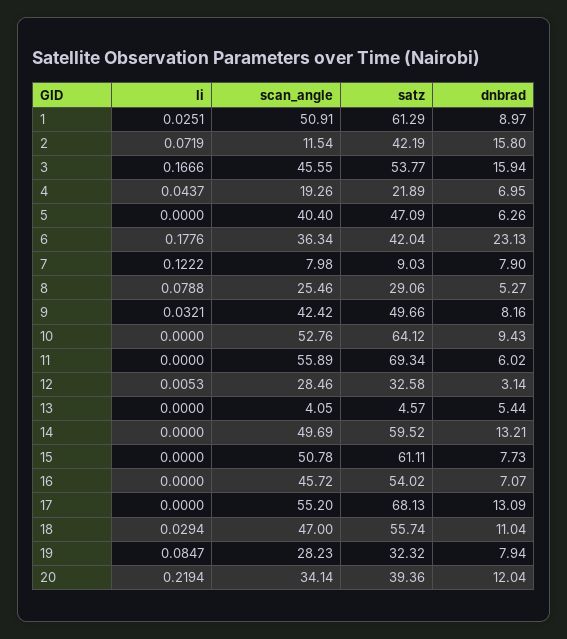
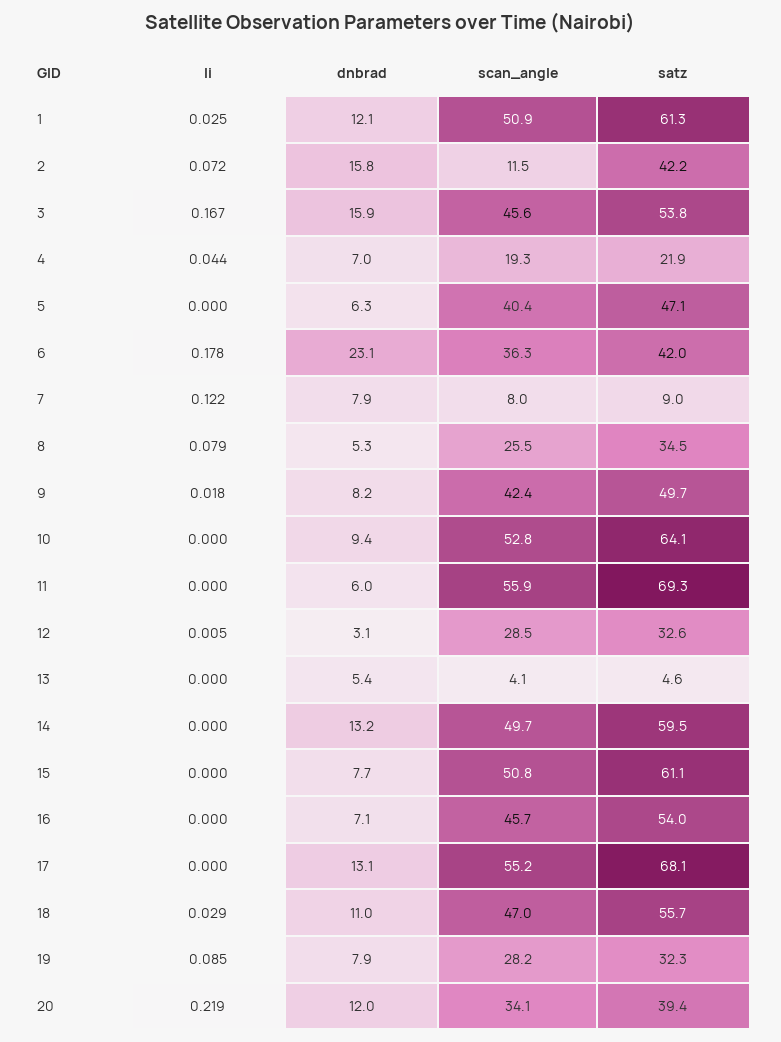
dnbrad, 1: 8.97 -> 12.1
satz, 8: 29.06 -> 34.5
li, 9: 0.0321 -> 0.018

